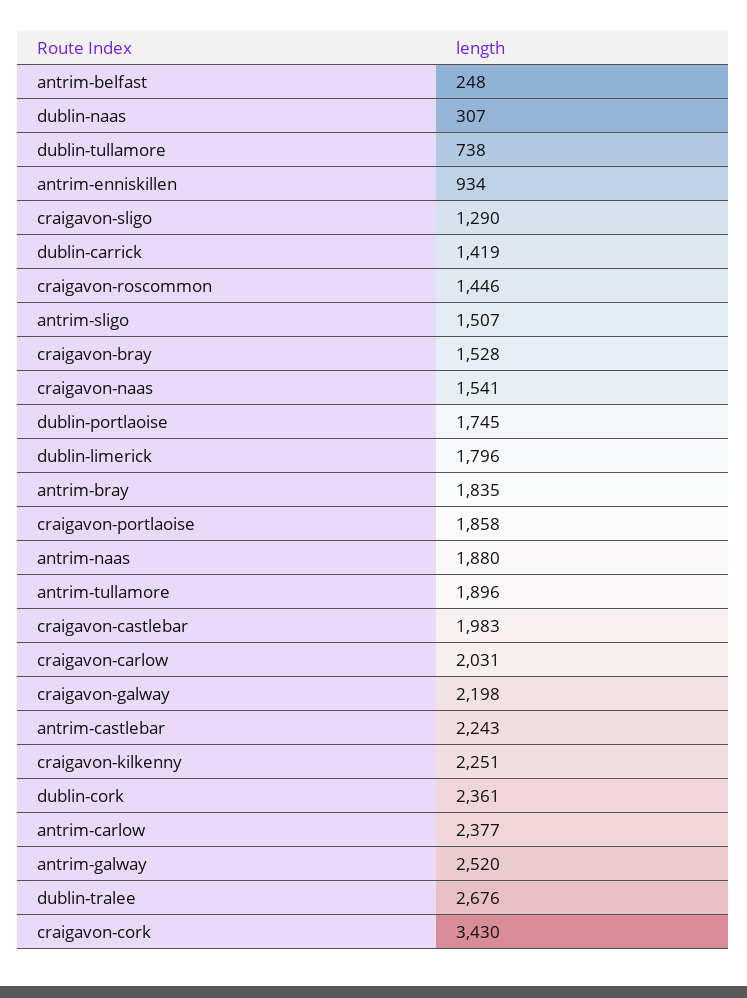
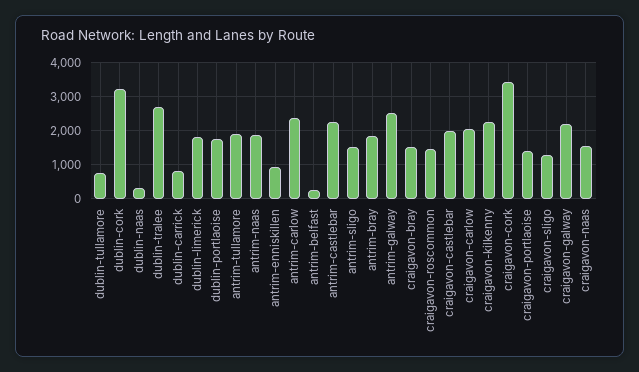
dublin-carrick: 1419 -> 800
craigavon-portlaoise: 1858 -> 1400
dublin-cork: 2361 -> 3200

